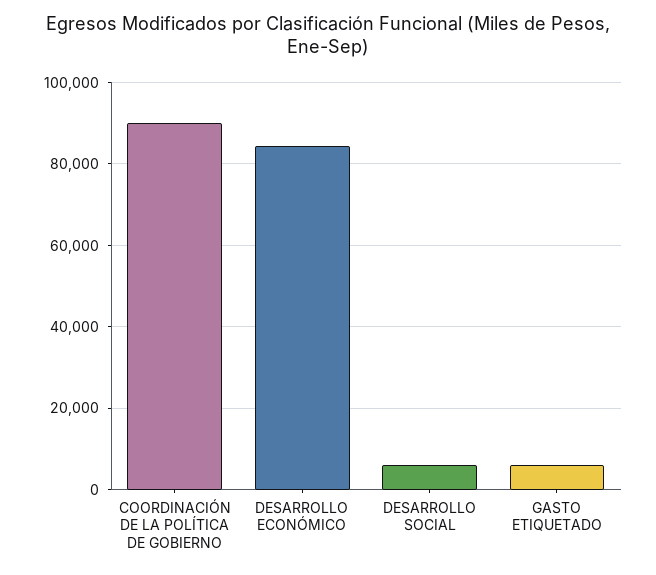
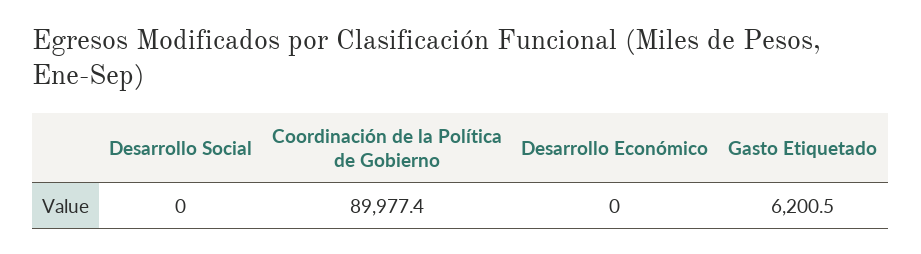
DESARROLLO ECONÓMICO: 84000 -> 0
DESARROLLO SOCIAL: 6000 -> 0

